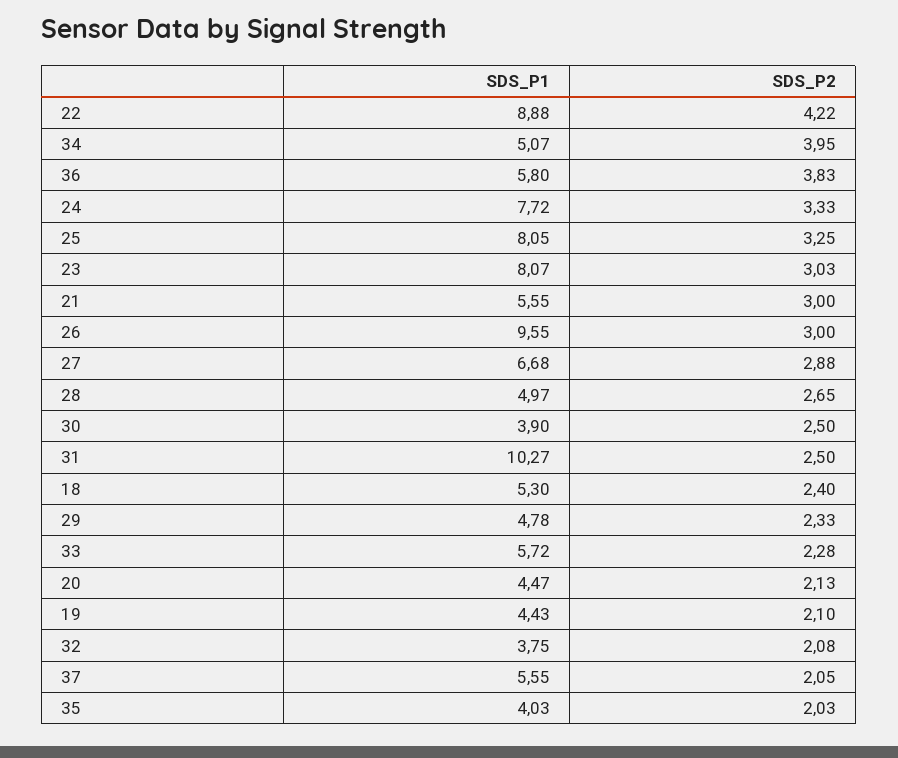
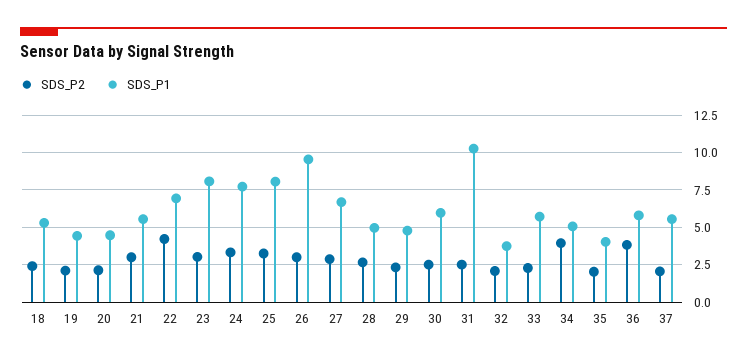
SDS_P1, 22: 8.88 -> 7
SDS_P1, 30: 3.9 -> 6

